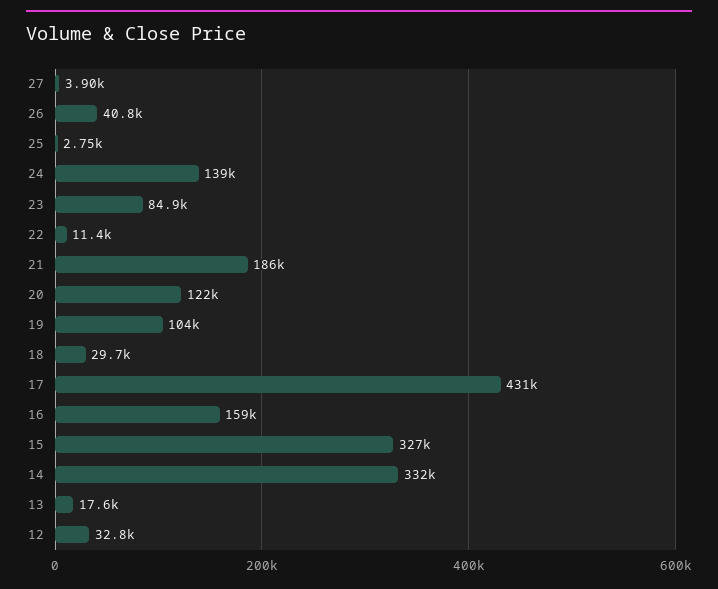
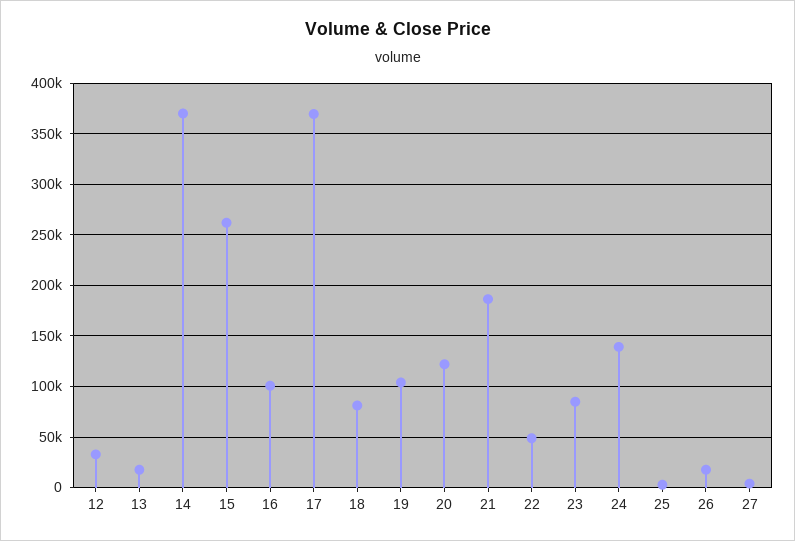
26: 40800 -> 20000
22: 11400 -> 50000
18: 29700 -> 80000
17: 431000 -> 370000
16: 159000 -> 100000
15: 327000 -> 260000
14: 332000 -> 370000

